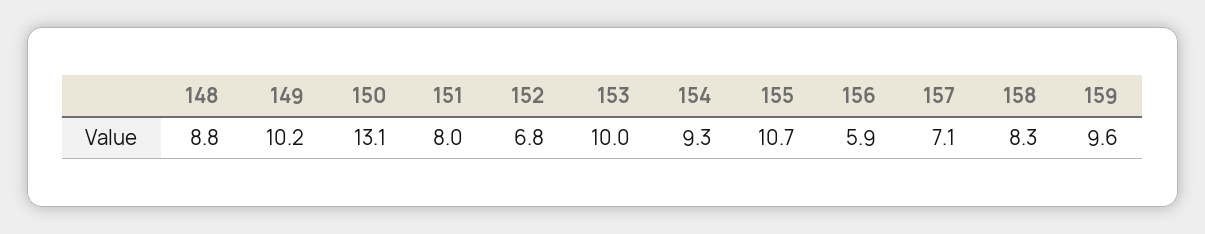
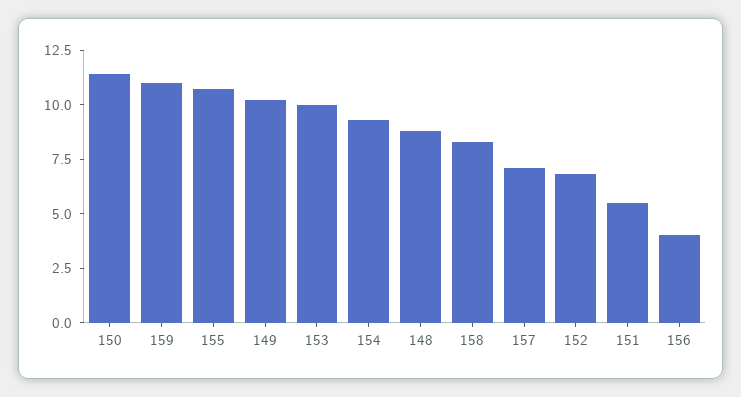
150: 13.1 -> 11.5
151: 8 -> 5.5
156: 5.9 -> 4
159: 9.6 -> 11

